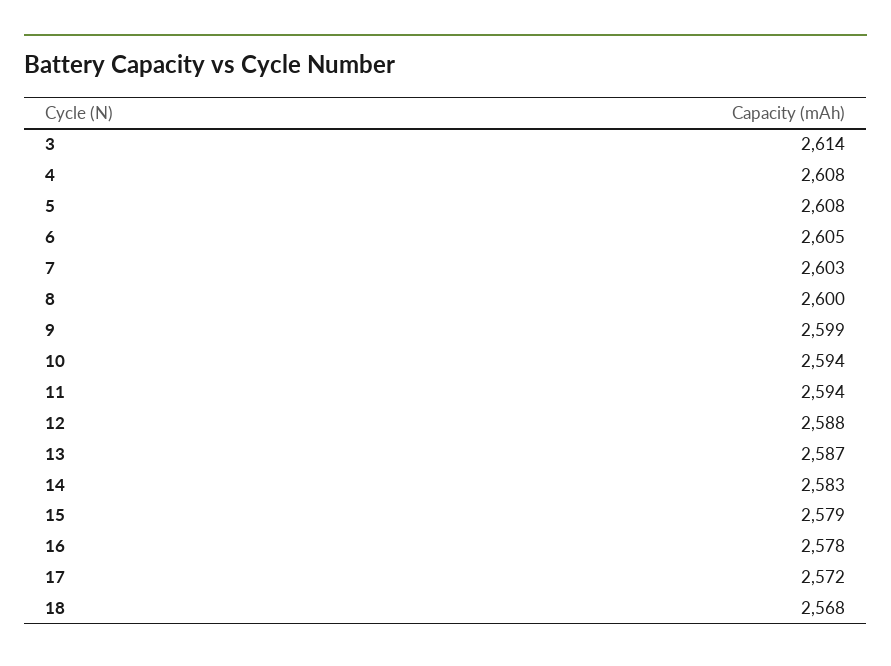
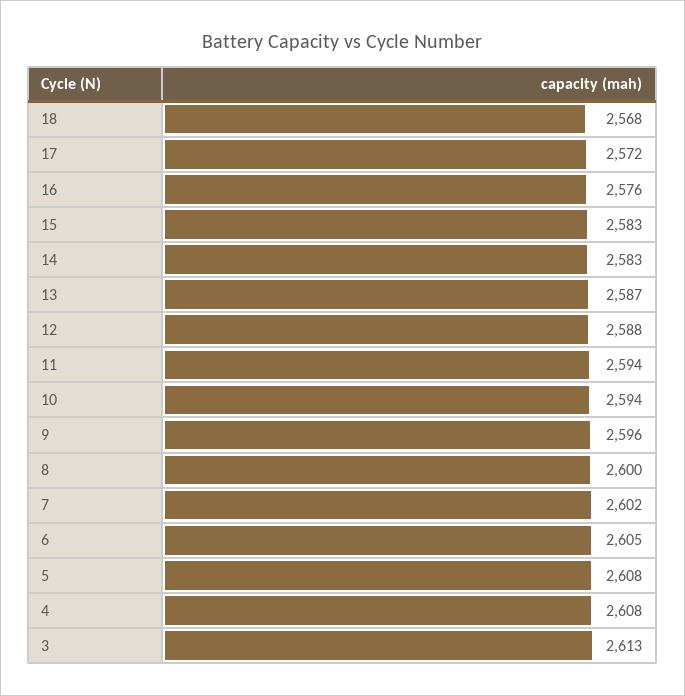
3: 2614 -> 2613
7: 2603 -> 2602
9: 2599 -> 2596
15: 2579 -> 2583
16: 2578 -> 2576

